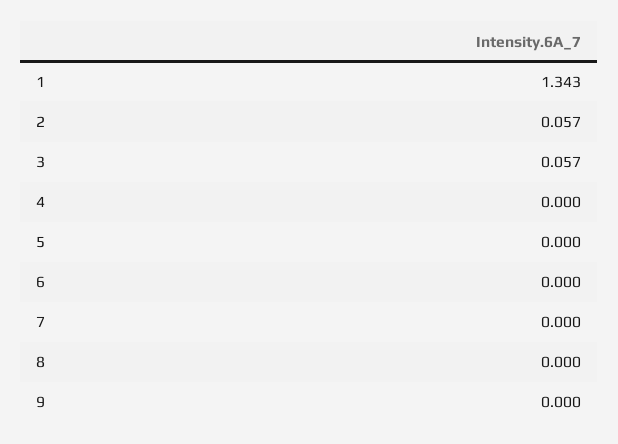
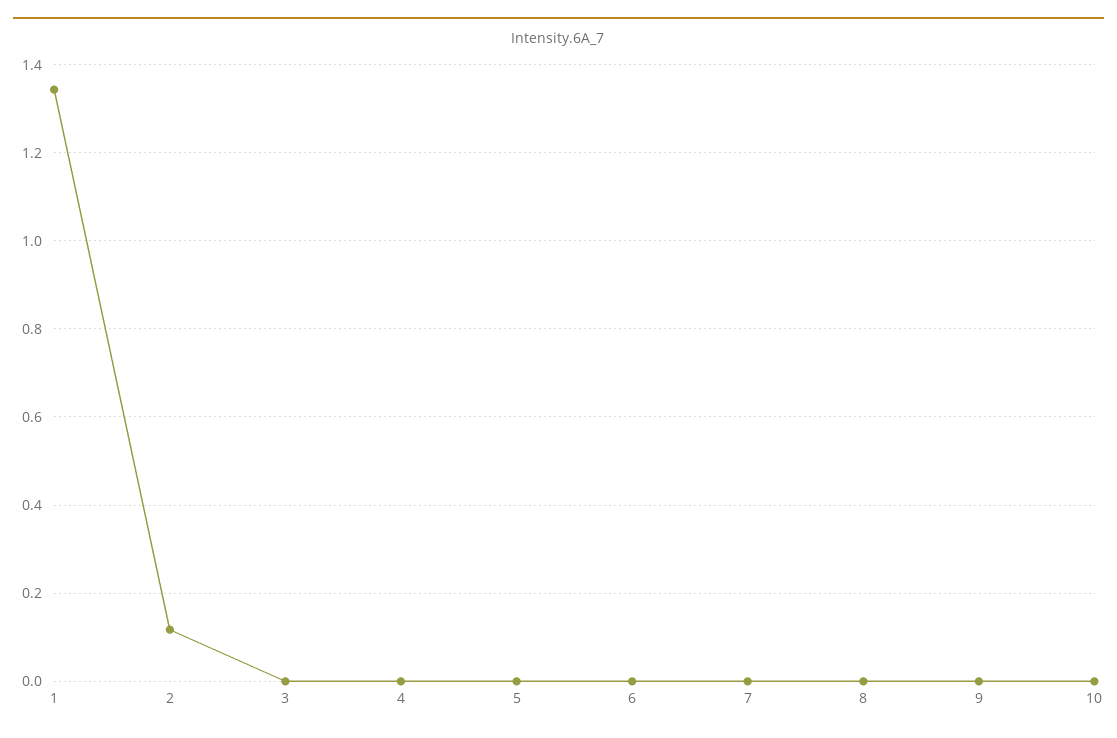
2: 0.057 -> 0.12
3: 0.057 -> 0
10: none -> 0

